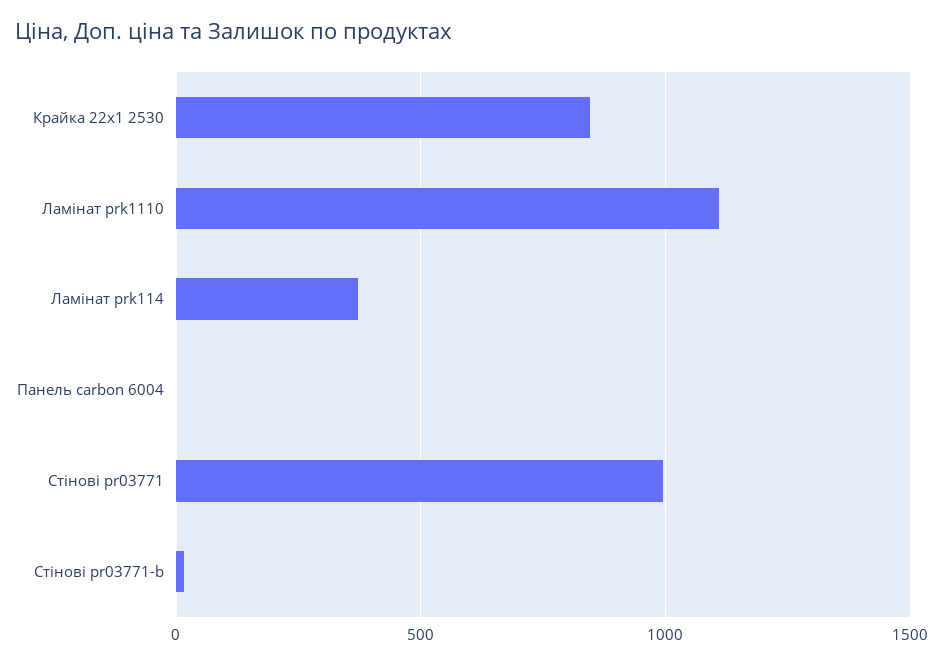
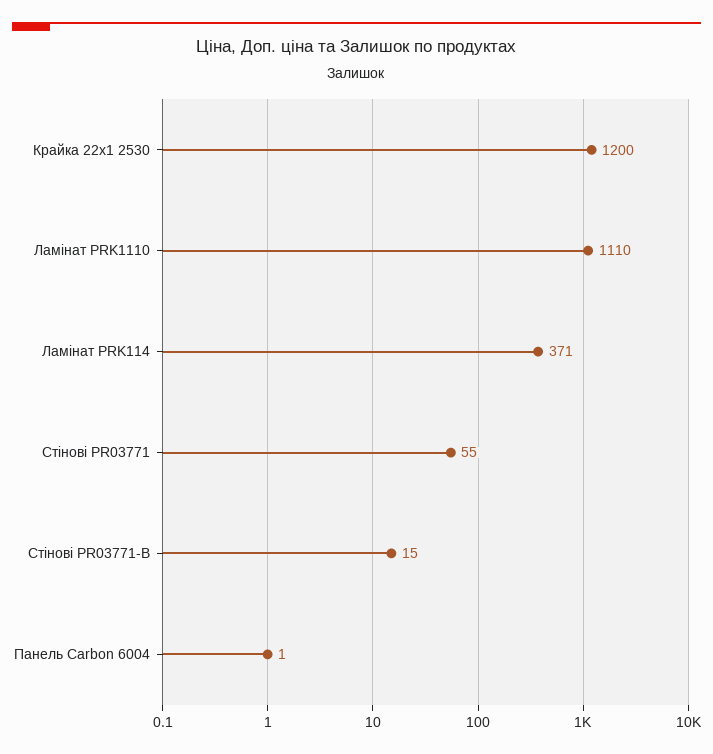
Крайка 22x1 2530: 850 -> 1200
Стінові pr03771: 1000 -> 55

